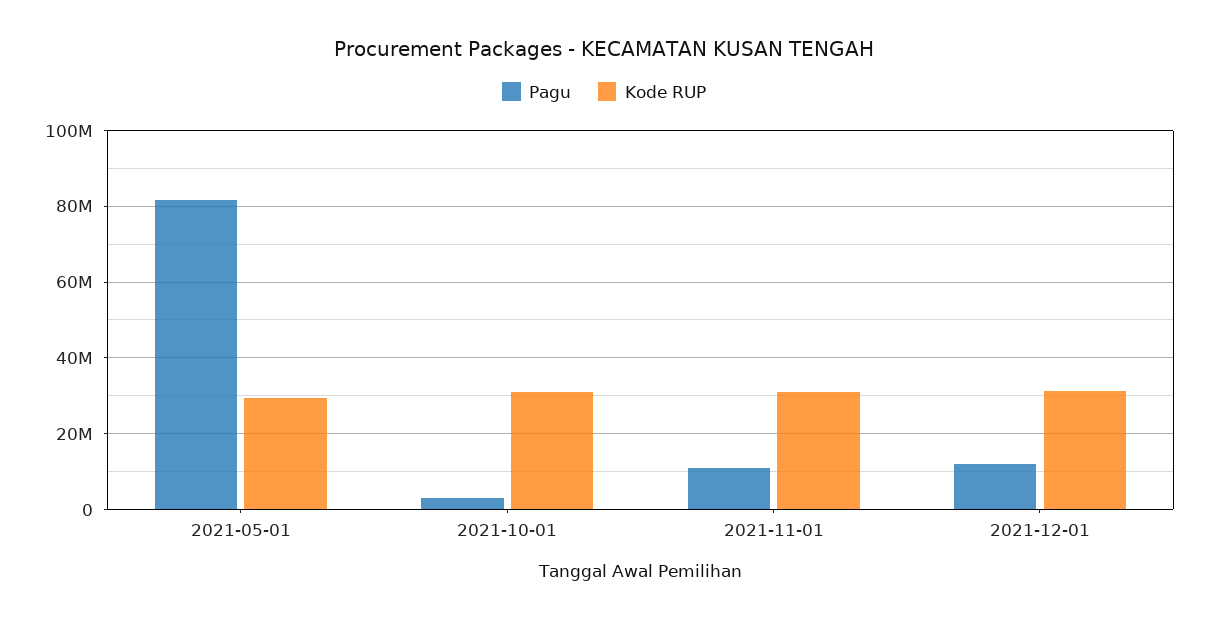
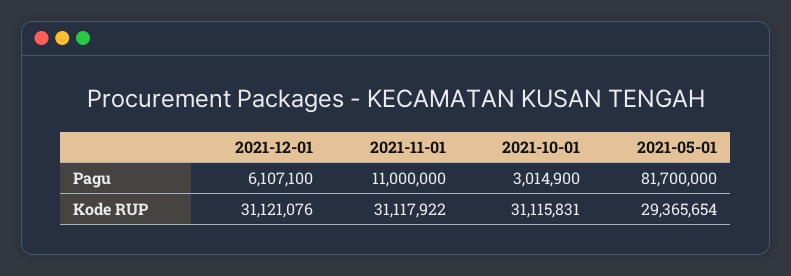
Pagu, 2021-12-01: 12000000 -> 6107100

